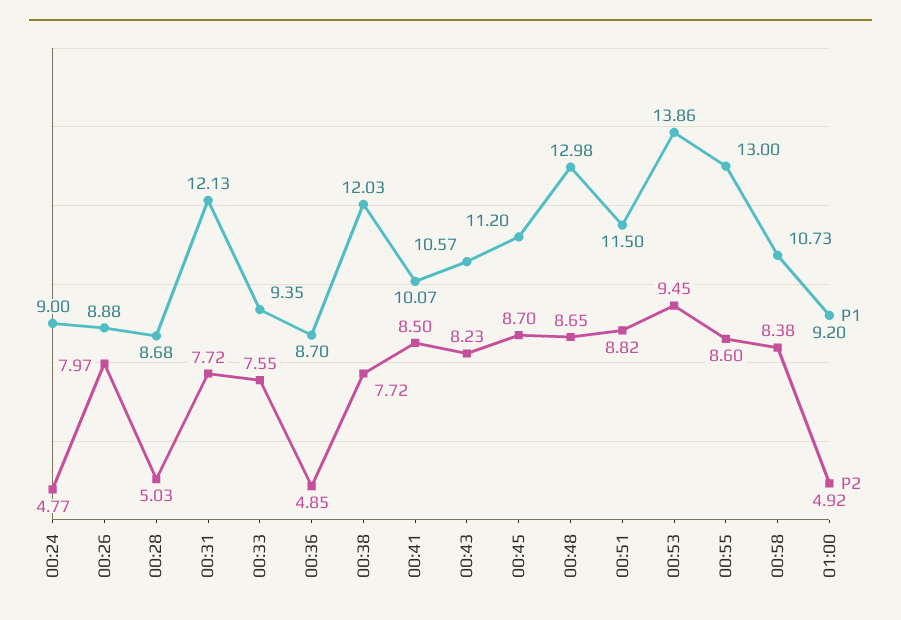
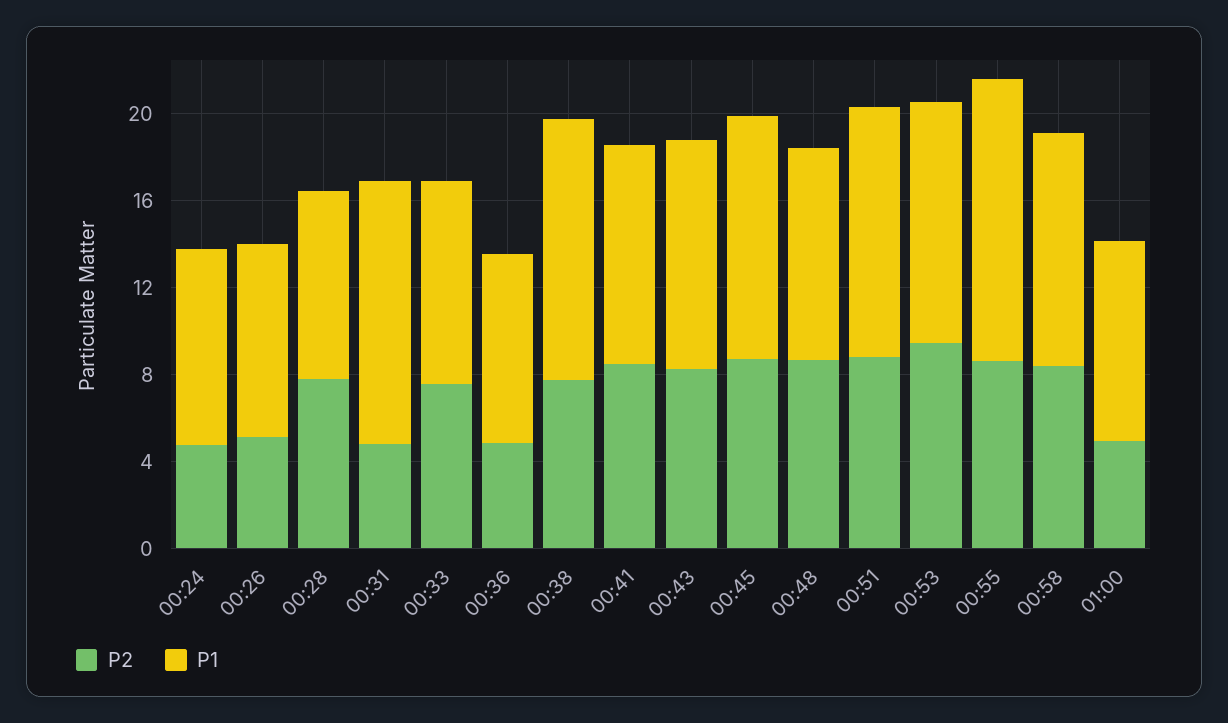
P2, 00:26: 7.97 -> 5
P2, 00:28: 5.03 -> 8
P2, 00:31: 7.72 -> 5
P1, 00:48: 12.98 -> 10
P1, 00:53: 13.86 -> 11

